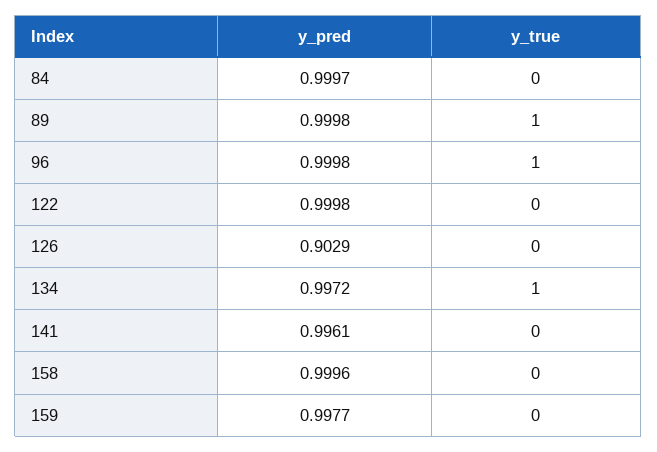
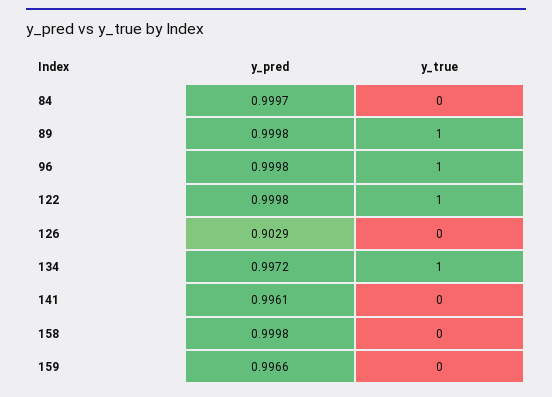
y_true, 122: 0 -> 1
y_pred, 158: 0.9996 -> 0.9998
y_pred, 159: 0.9977 -> 0.9966

